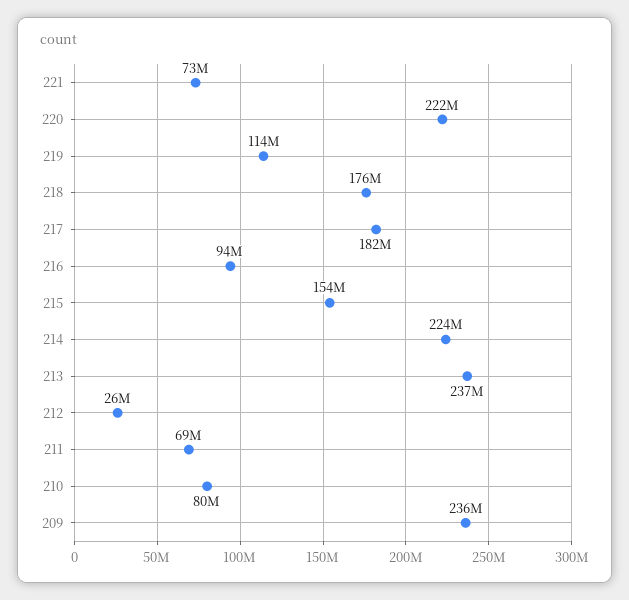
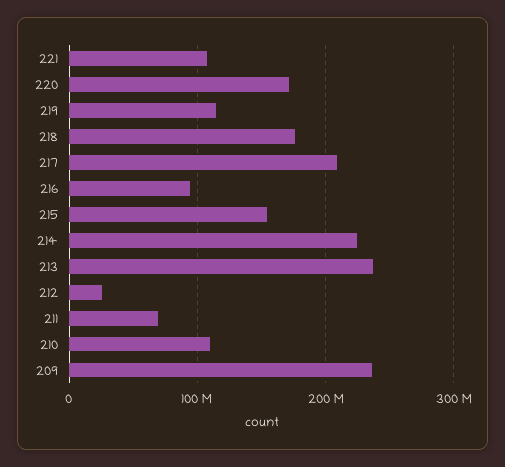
221: 73000000 -> 110000000
220: 222000000 -> 170000000
217: 182000000 -> 210000000
210: 80000000 -> 110000000

